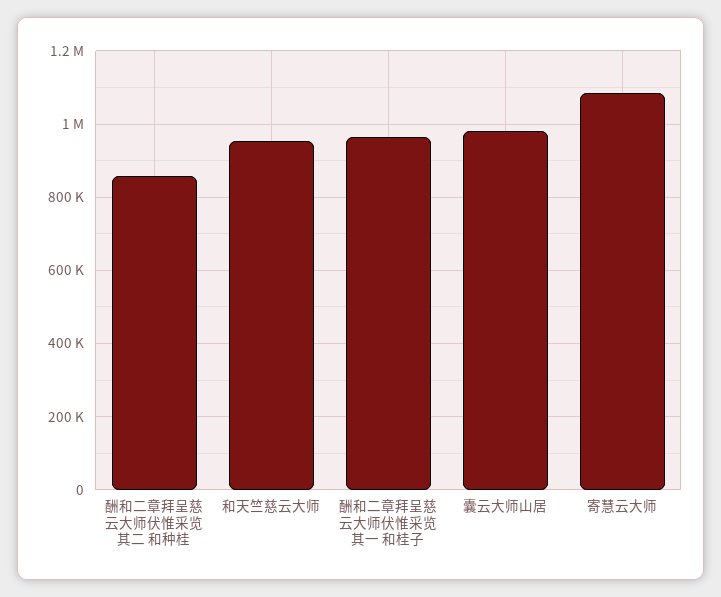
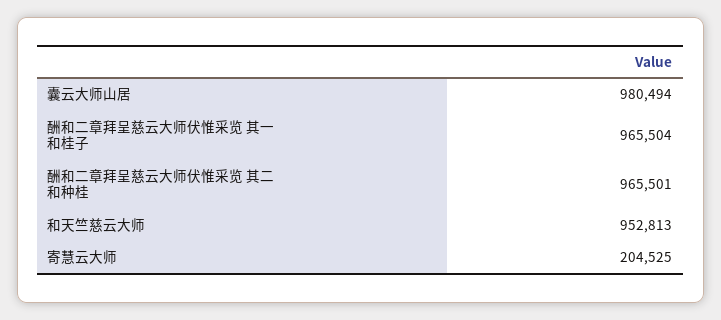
酬和二章拜呈慈云大师伏惟采览 其二 和种桂: 860000 -> 965501
寄慧云大师: 1080000 -> 204525

